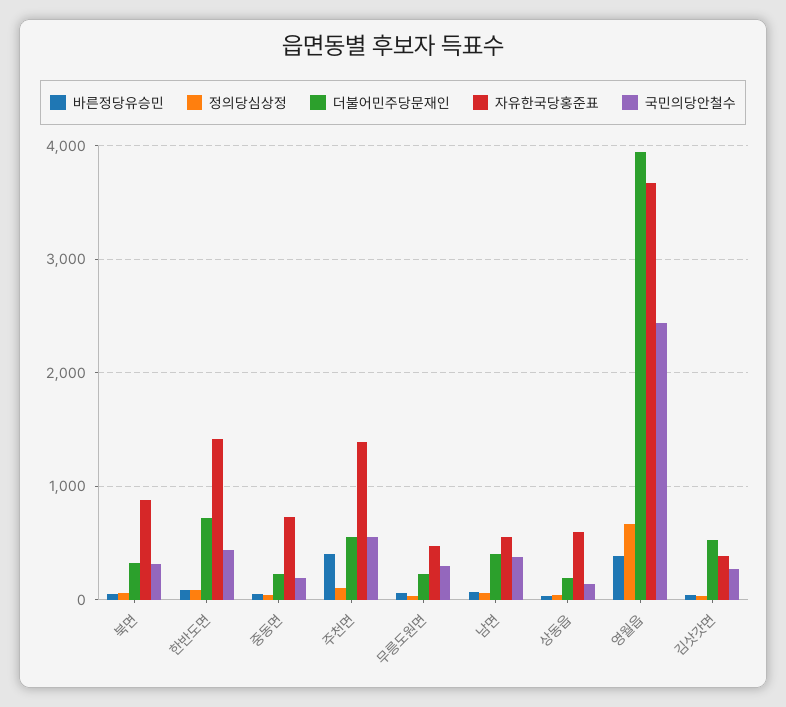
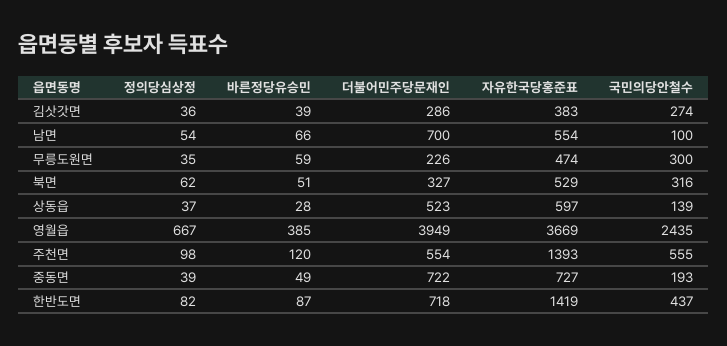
자유한국당홍준표, 북면: 900 -> 529
더불어민주당문재인, 중동면: 200 -> 722
바른정당유승민, 주천면: 400 -> 120
더불어민주당문재인, 남면: 400 -> 700
국민의당안철수, 남면: 400 -> 100
더불어민주당문재인, 상동읍: 200 -> 523
더불어민주당문재인, 김삿갓면: 500 -> 286

